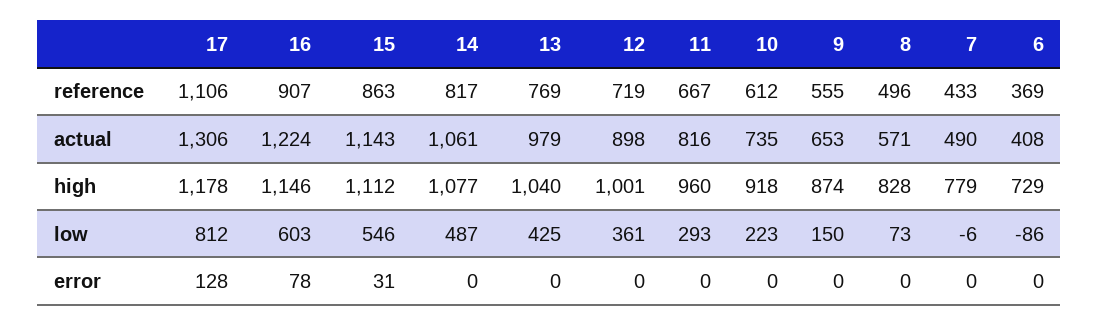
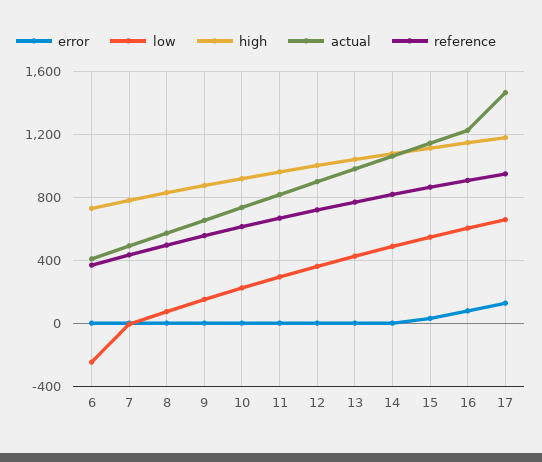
reference, 17: 1106 -> 950
actual, 17: 1306 -> 1450
low, 17: 812 -> 650
low, 6: -86 -> -250

